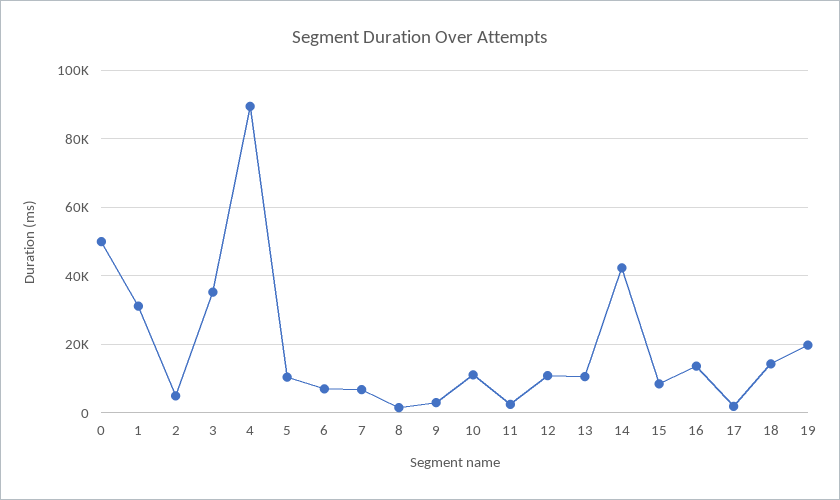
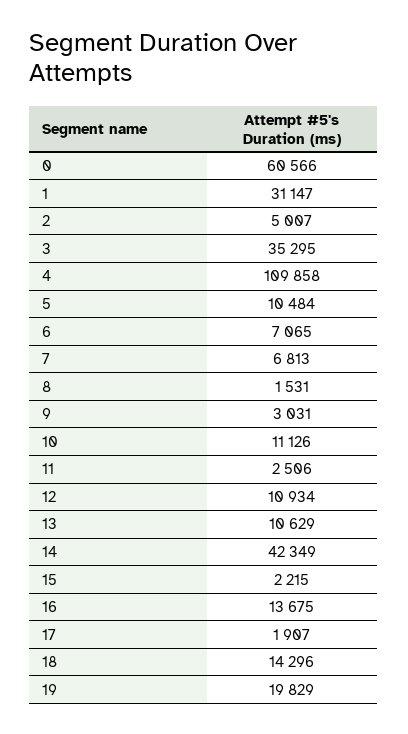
0: 50000 -> 60566
4: 90000 -> 109858
15: 8000 -> 2215

